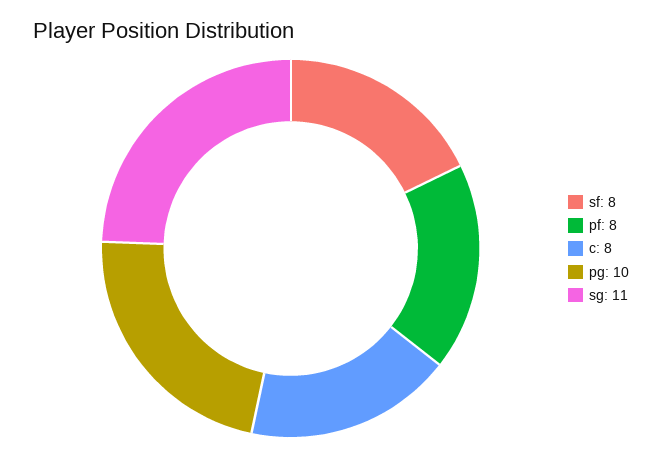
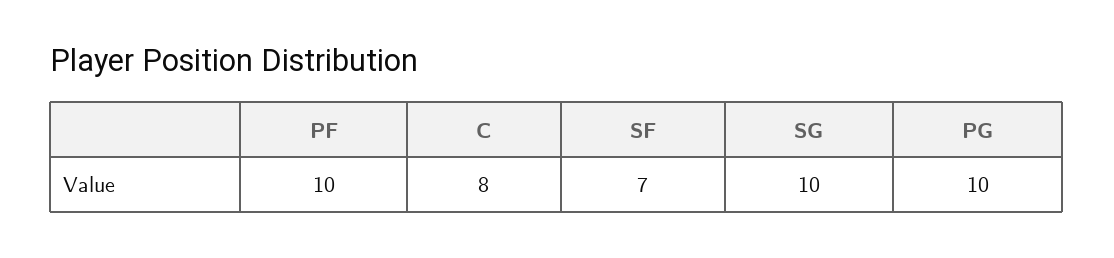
sf: 8 -> 7
pf: 8 -> 10
sg: 11 -> 10

